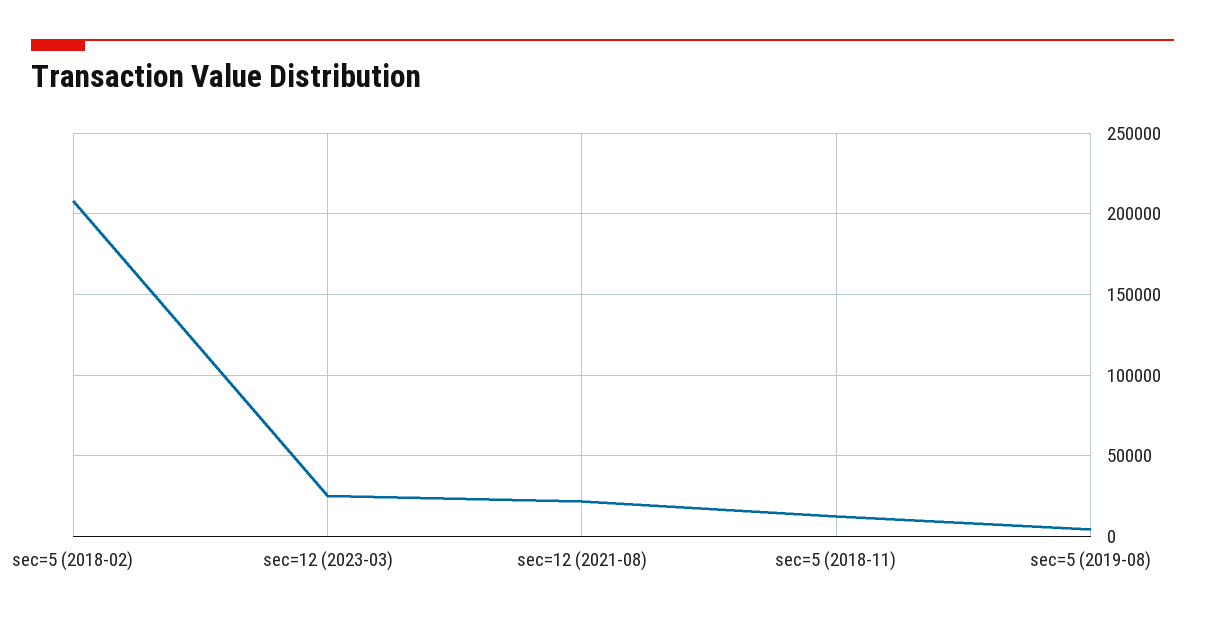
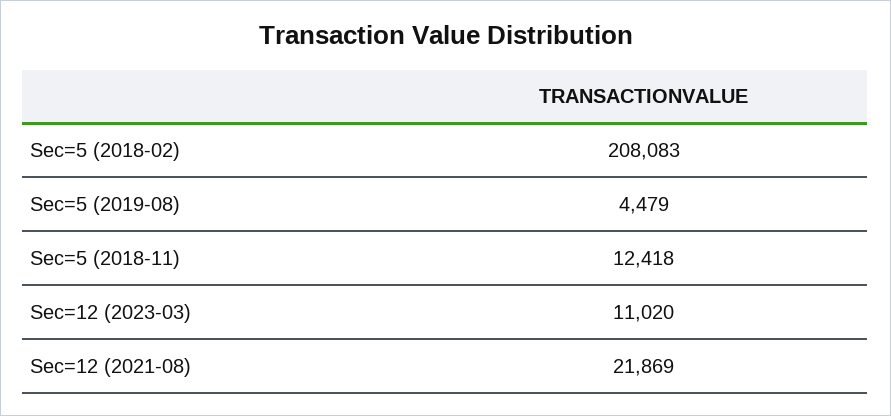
sec=12 (2023-03): 25000 -> 11020

